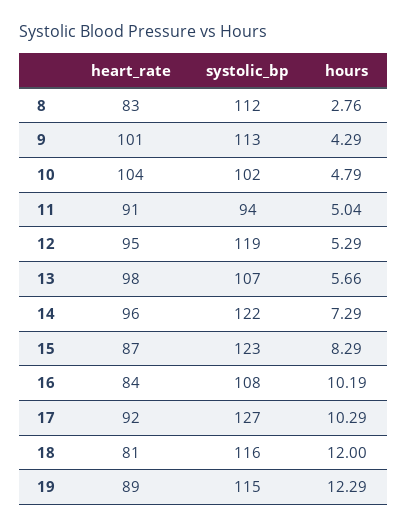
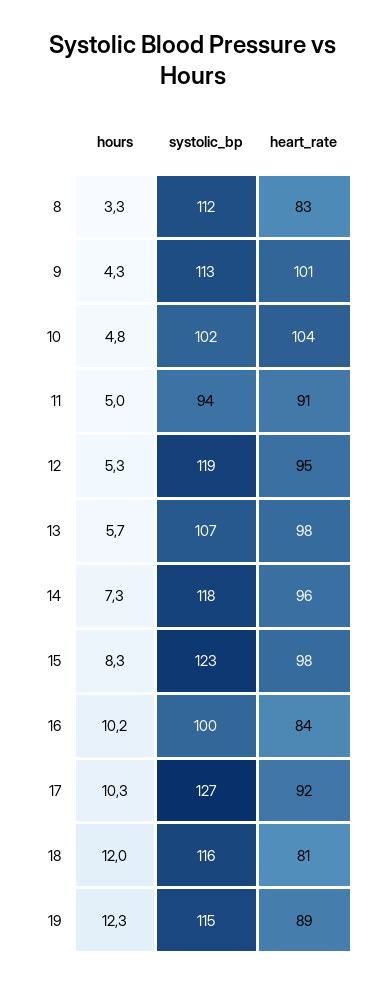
hours, 8: 2.76 -> 3.3
systolic_bp, 14: 122 -> 118
heart_rate, 15: 87 -> 98
systolic_bp, 16: 108 -> 100

